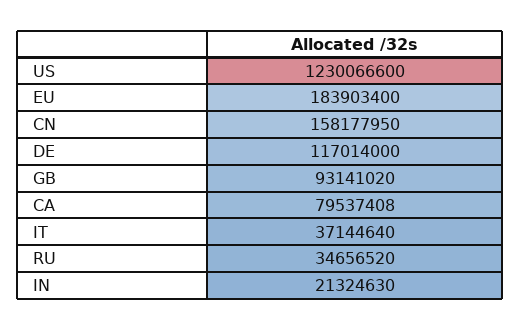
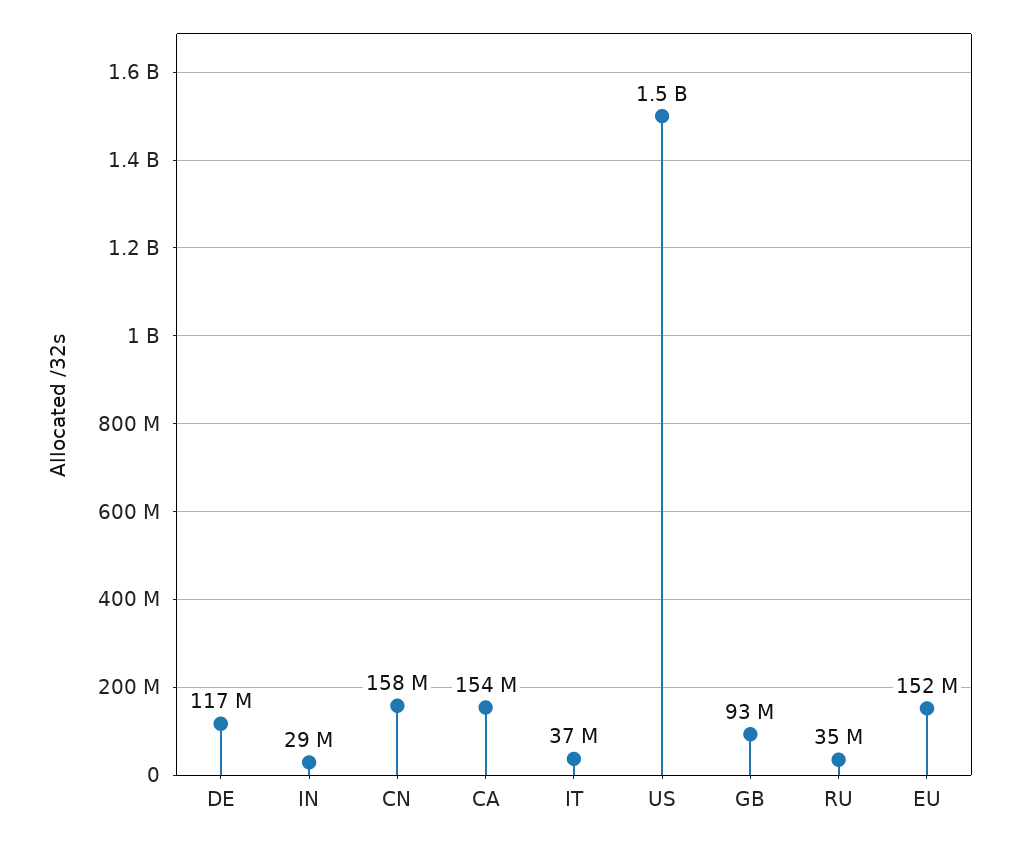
US: 1230066600 -> 1500000000
EU: 183903400 -> 152000000
CA: 79537408 -> 154000000
IN: 21324630 -> 29000000

